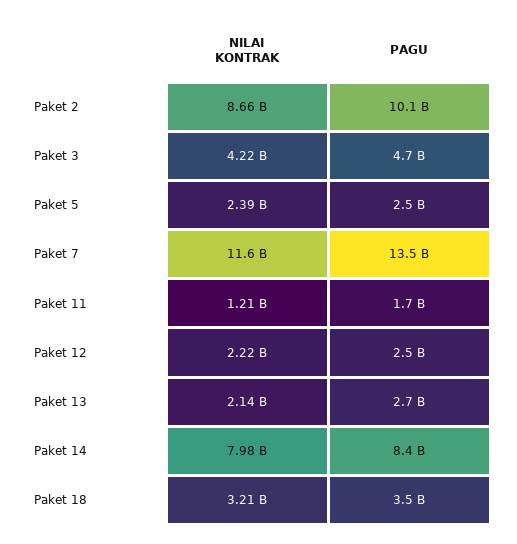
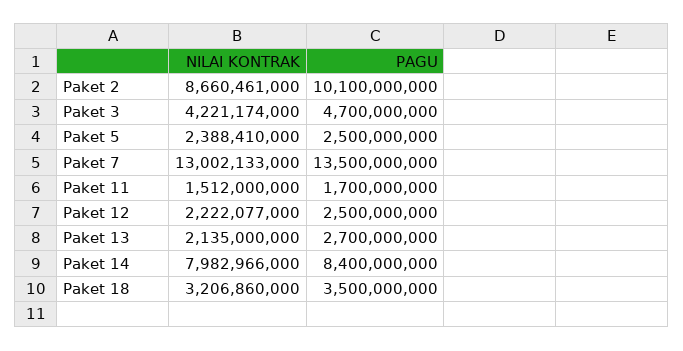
NILAI KONTRAK, Paket 7: 11600000000 -> 13002133000
NILAI KONTRAK, Paket 11: 1210000000 -> 1512000000

